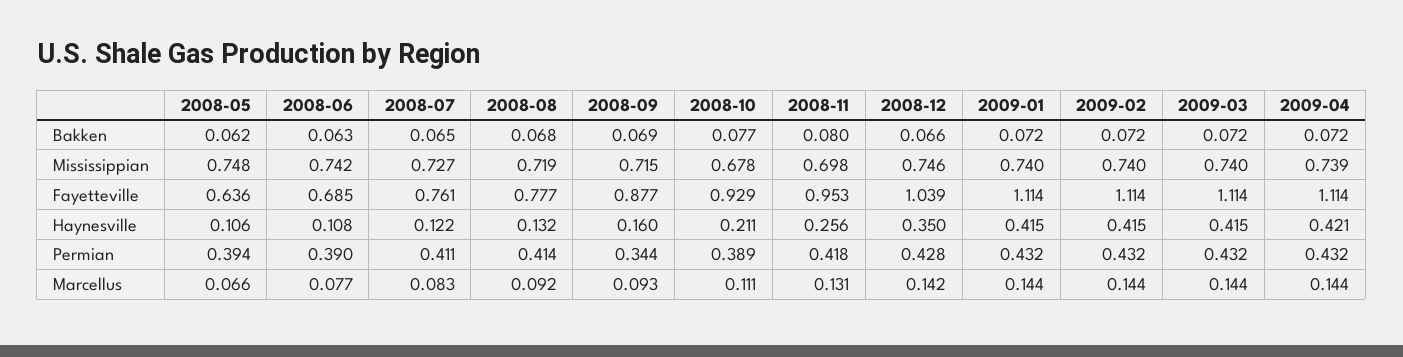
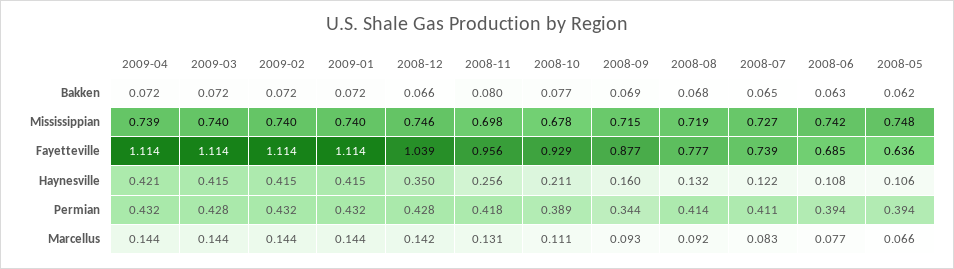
2008-07, Fayetteville: 0.761 -> 0.739
2008-11, Fayetteville: 0.953 -> 0.956
2008-06, Permian: 0.39 -> 0.394
2009-03, Permian: 0.432 -> 0.428

